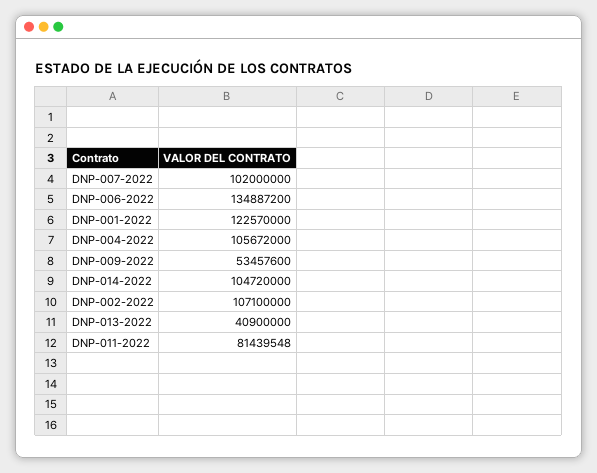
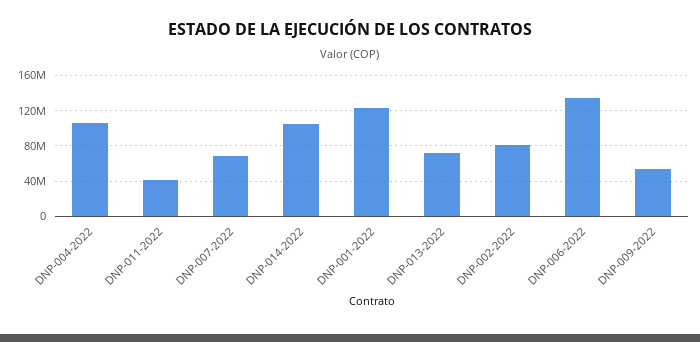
DNP-007-2022: 102000000 -> 70000000
DNP-002-2022: 107100000 -> 80000000
DNP-013-2022: 40900000 -> 70000000
DNP-011-2022: 81439548 -> 40000000

